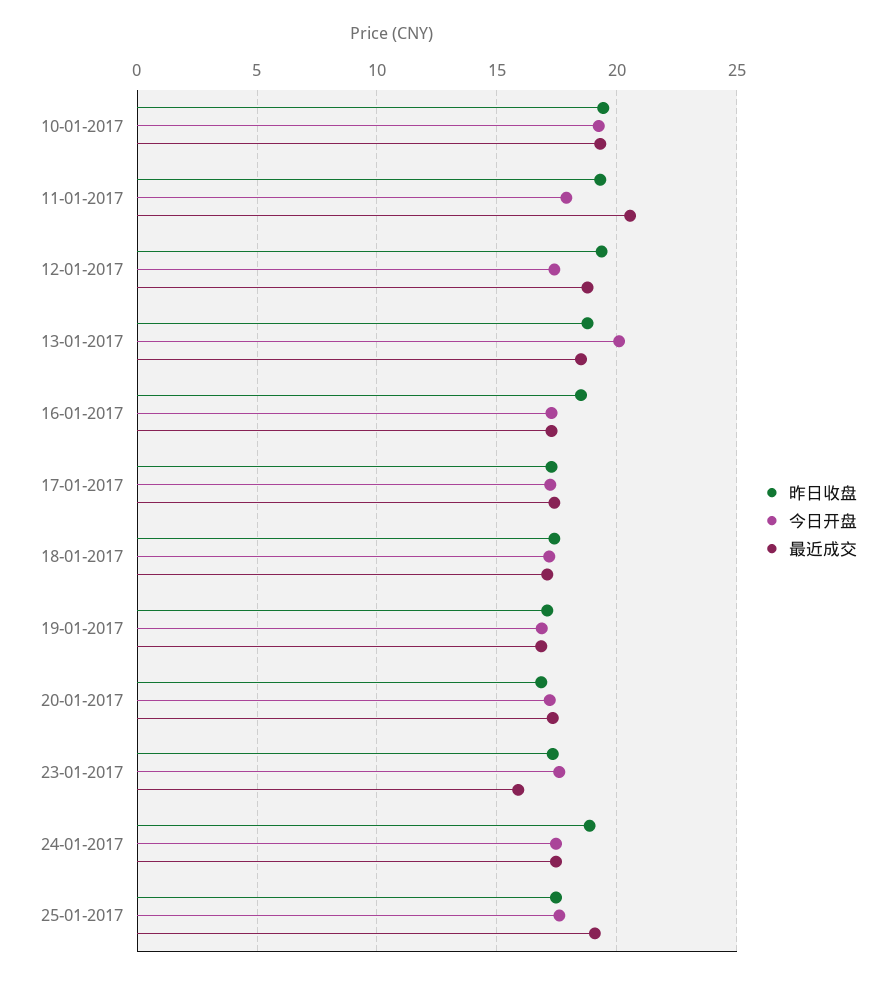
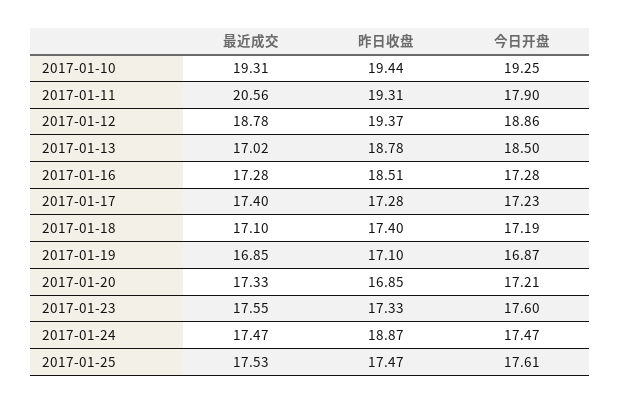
今日开盘, 12-01-2017: 17.5 -> 18.86
今日开盘, 13-01-2017: 20 -> 18.5
最近成交, 13-01-2017: 18.5 -> 17.02
最近成交, 23-01-2017: 16 -> 17.55
最近成交, 25-01-2017: 19 -> 17.53

